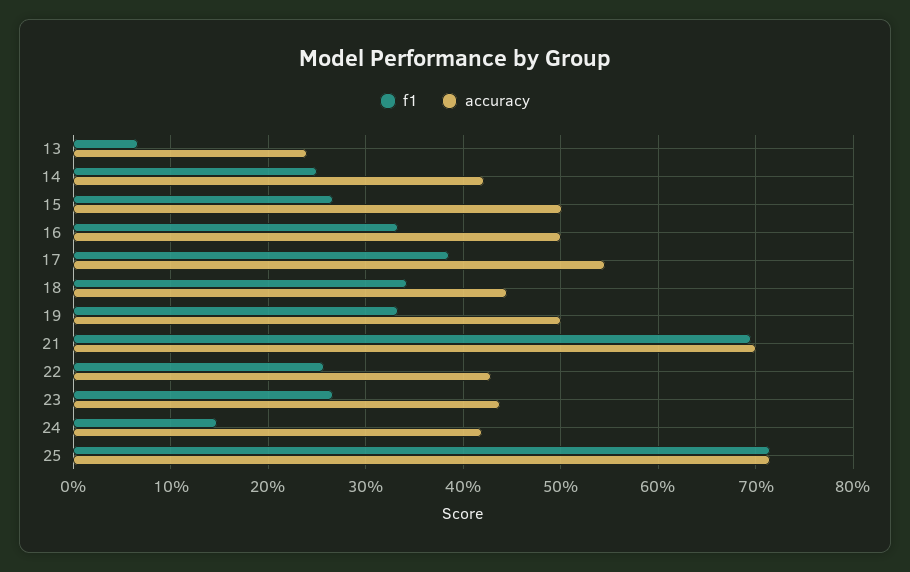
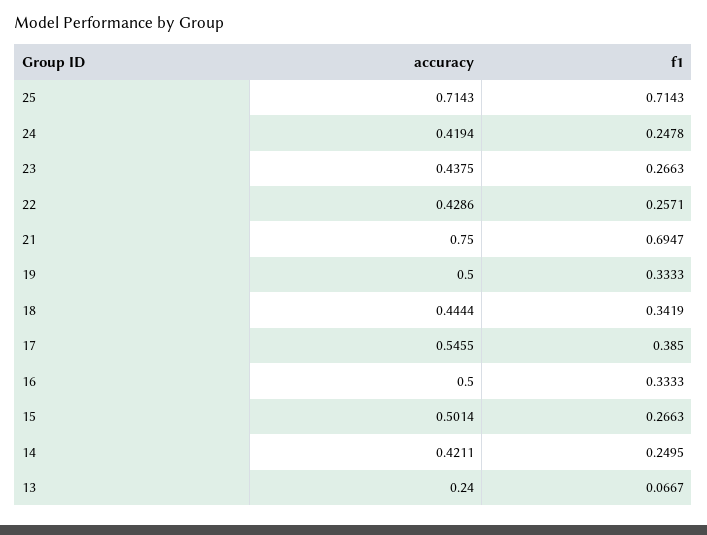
accuracy, 21: 0.7 -> 0.75
f1, 24: 0.15 -> 0.2478

